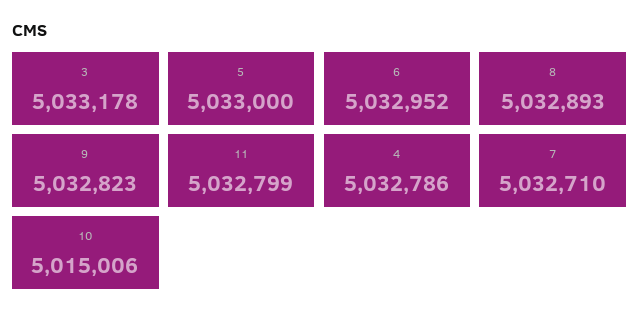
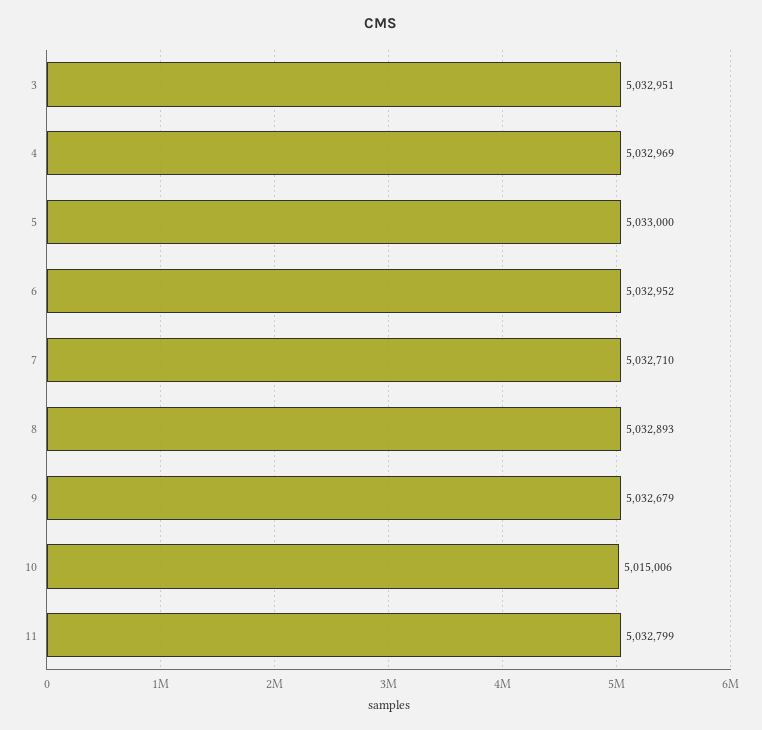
3: 5033178 -> 5032951
9: 5032823 -> 5032679
4: 5032786 -> 5032969

